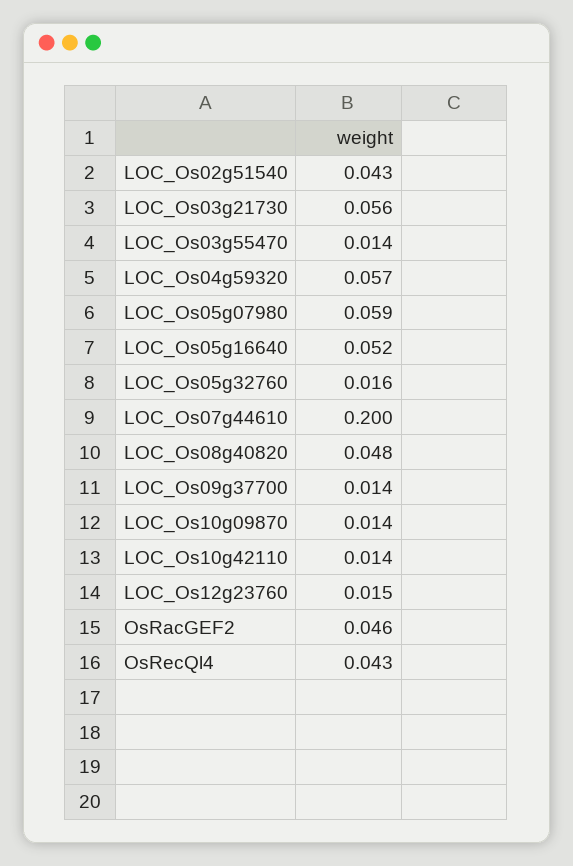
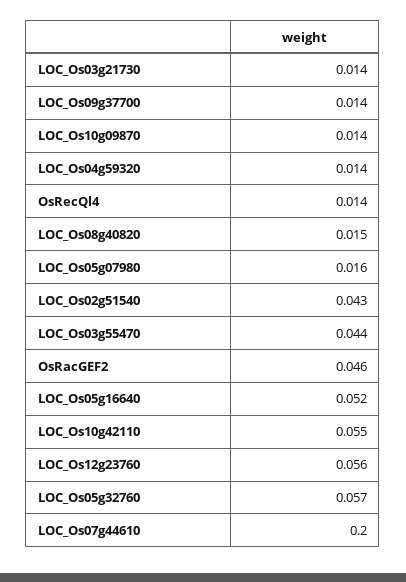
LOC_Os03g21730: 0.056 -> 0.014
LOC_Os03g55470: 0.014 -> 0.044
LOC_Os04g59320: 0.057 -> 0.014
LOC_Os05g07980: 0.059 -> 0.016
LOC_Os05g32760: 0.016 -> 0.057
LOC_Os08g40820: 0.048 -> 0.015
LOC_Os10g42110: 0.014 -> 0.055
LOC_Os12g23760: 0.015 -> 0.056
OsRecQl4: 0.043 -> 0.014

